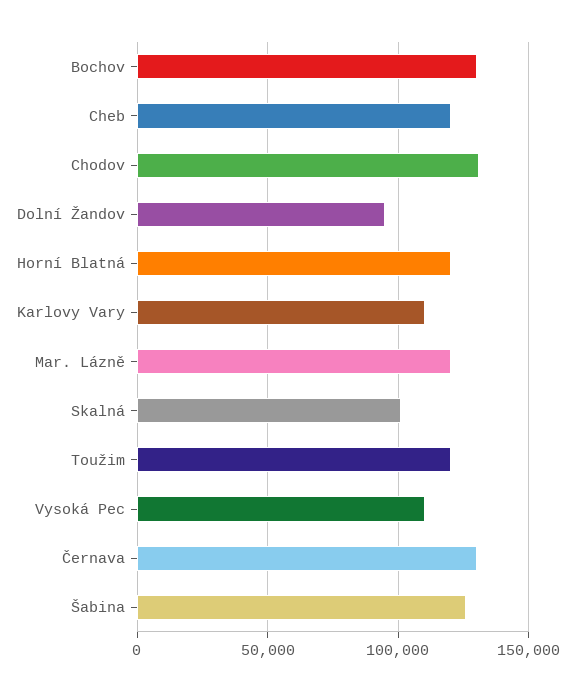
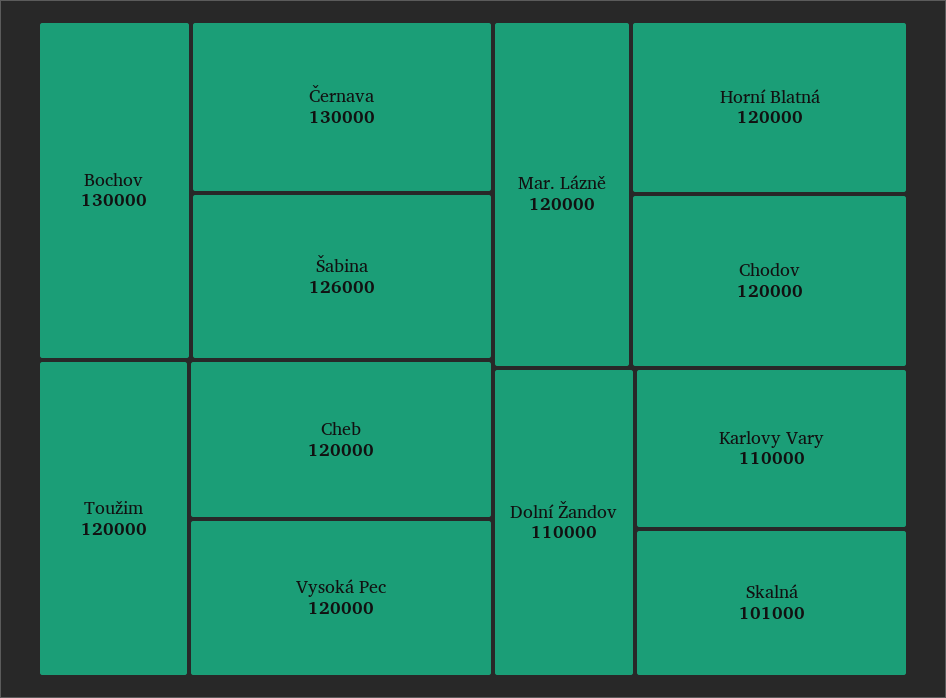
Chodov: 130000 -> 120000
Dolní Žandov: 95000 -> 110000
Vysoká Pec: 110000 -> 120000

